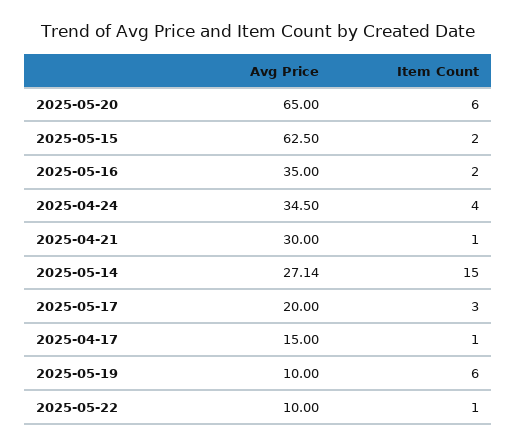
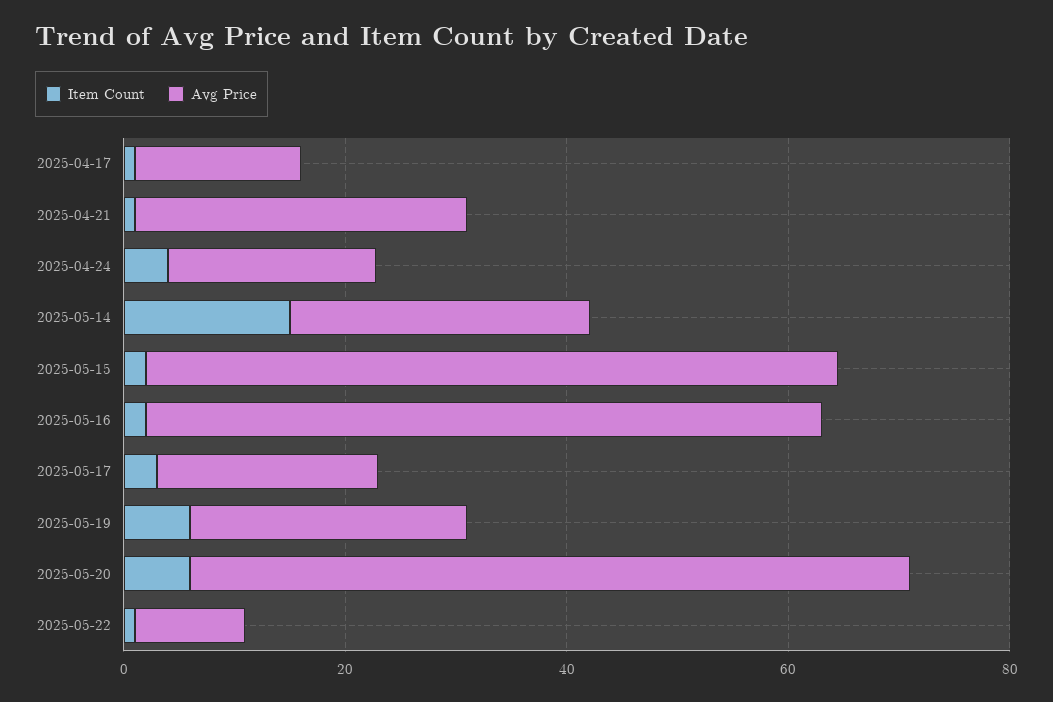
Avg Price, 2025-05-16: 35 -> 60
Avg Price, 2025-04-24: 34.5 -> 20
Avg Price, 2025-05-19: 10 -> 25

